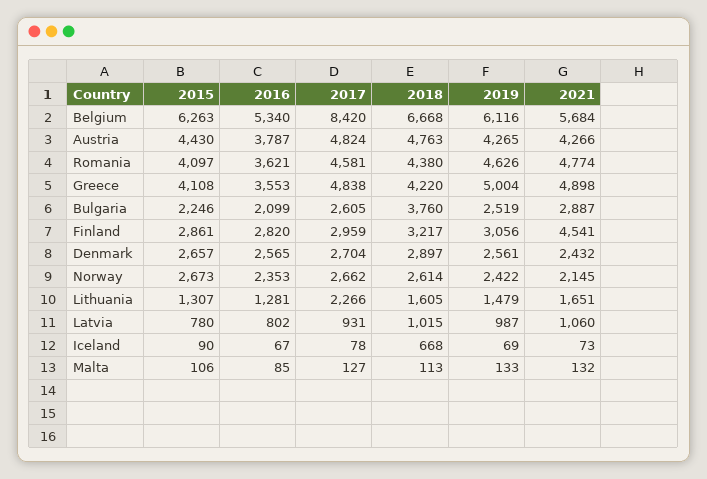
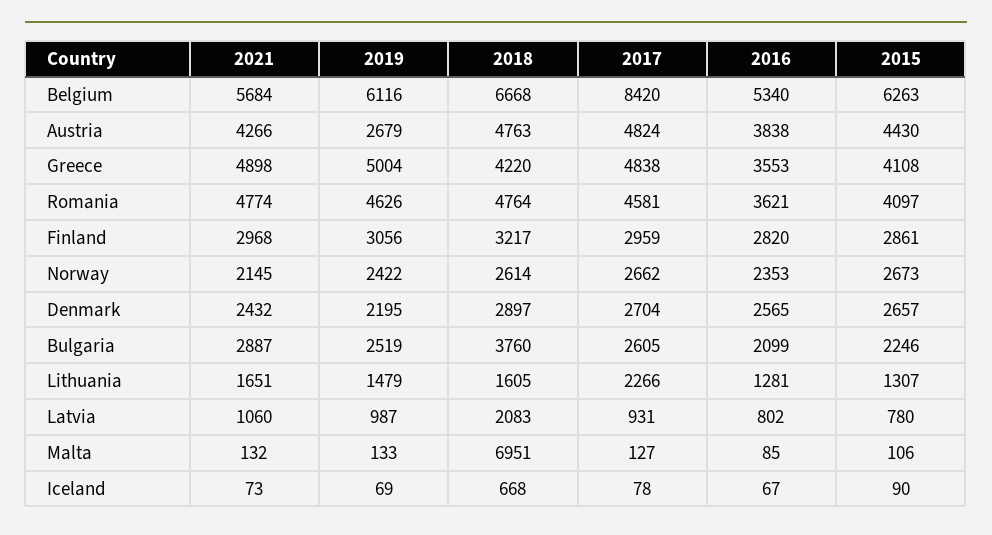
2016, Austria: 3787 -> 3838
2019, Austria: 4265 -> 2679
2018, Romania: 4380 -> 4764
2021, Finland: 4541 -> 2968
2019, Denmark: 2561 -> 2195
2018, Latvia: 1015 -> 2083
2018, Malta: 113 -> 6951

